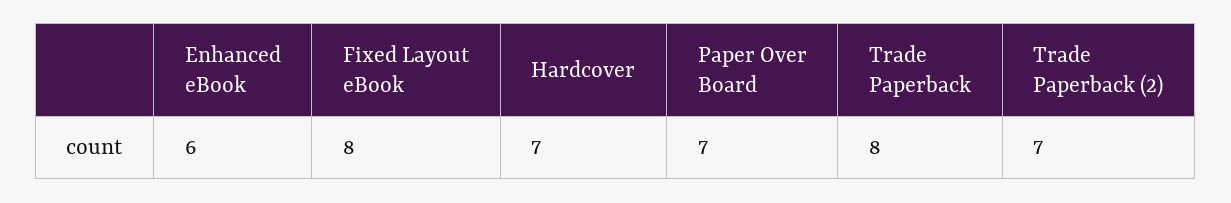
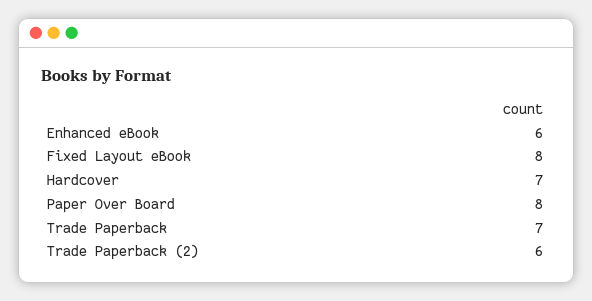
Paper Over Board: 7 -> 8
Trade Paperback: 8 -> 7
Trade Paperback (2): 7 -> 6

